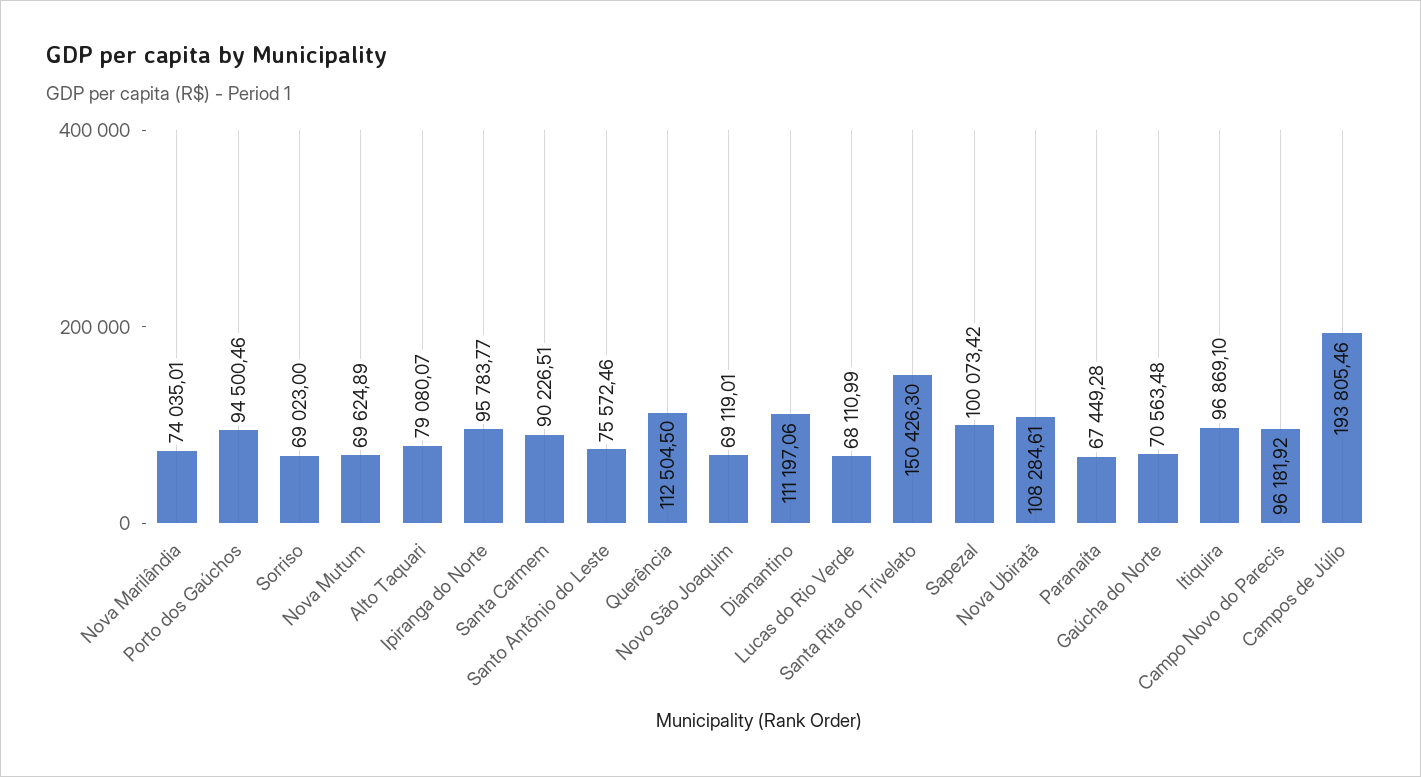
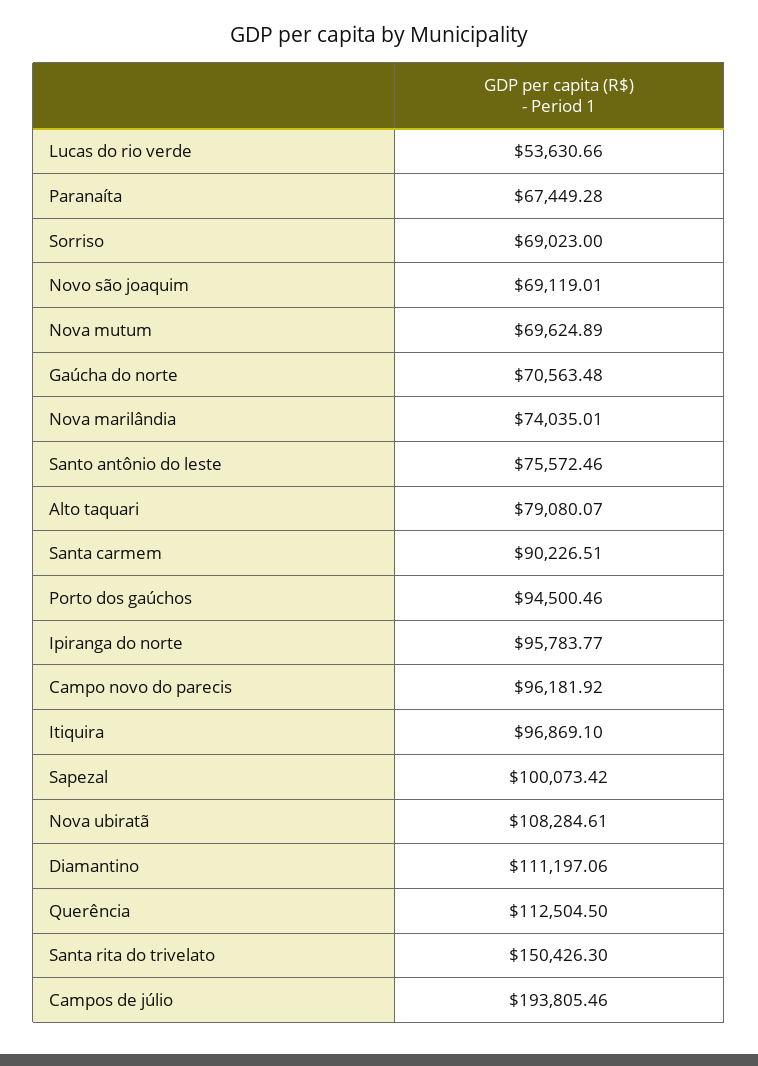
Lucas do Rio Verde: 68110.99 -> 53630.66

